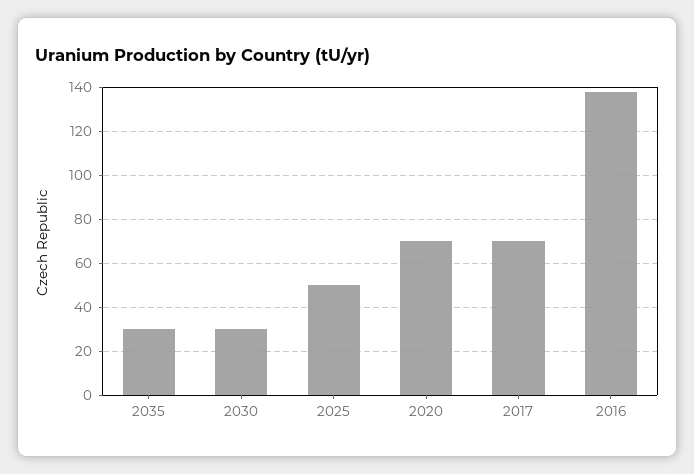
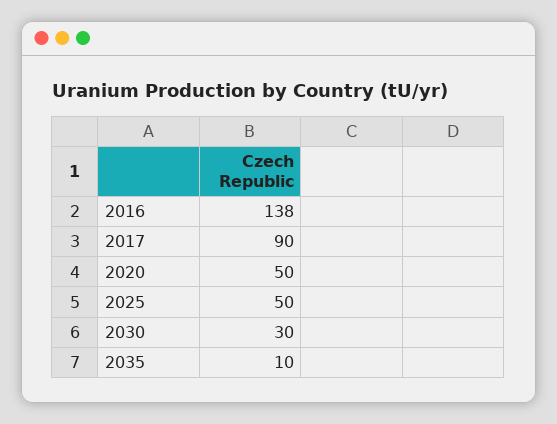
2035: 30 -> 10
2020: 70 -> 50
2017: 70 -> 90

